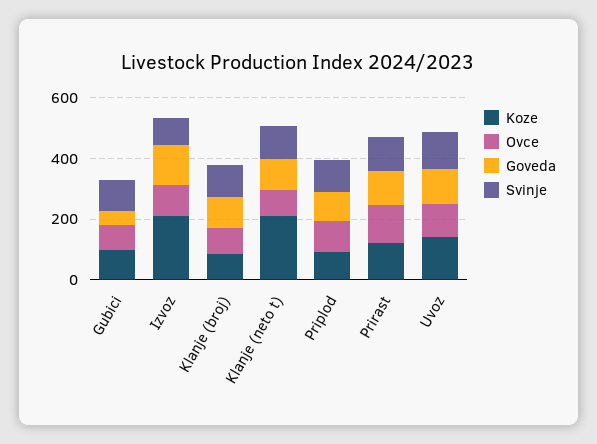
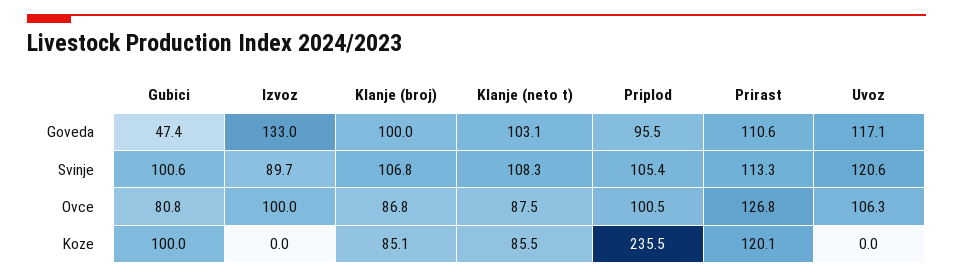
Koze, Izvoz: 200 -> 0
Koze, Klanje (neto t): 200 -> 85.5
Koze, Priplod: 100 -> 235.5
Koze, Uvoz: 150 -> 0

